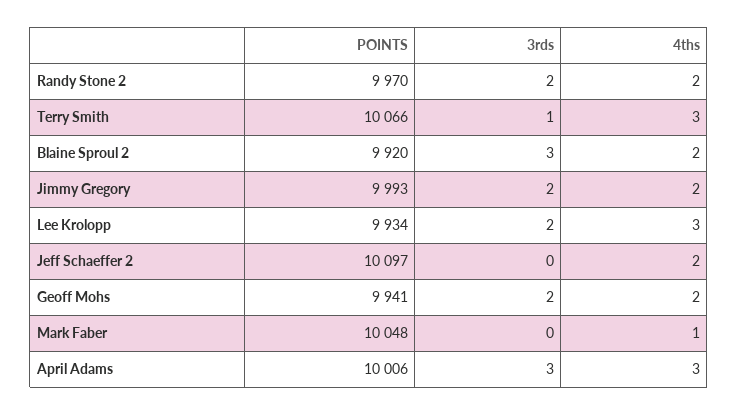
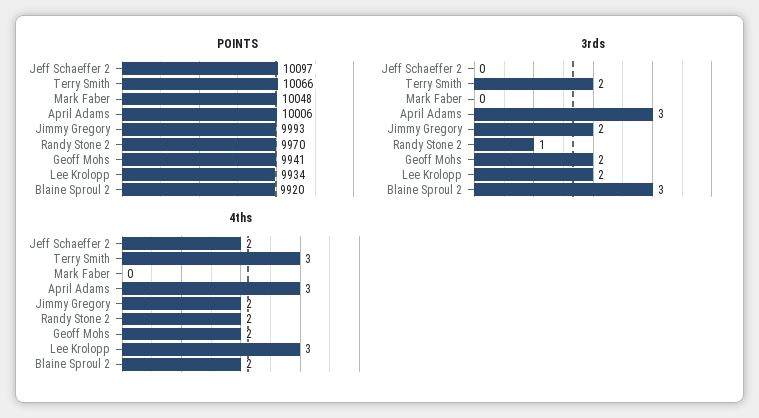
3rds, Randy Stone 2: 2 -> 1
3rds, Terry Smith: 1 -> 2
4ths, Mark Faber: 1 -> 0

